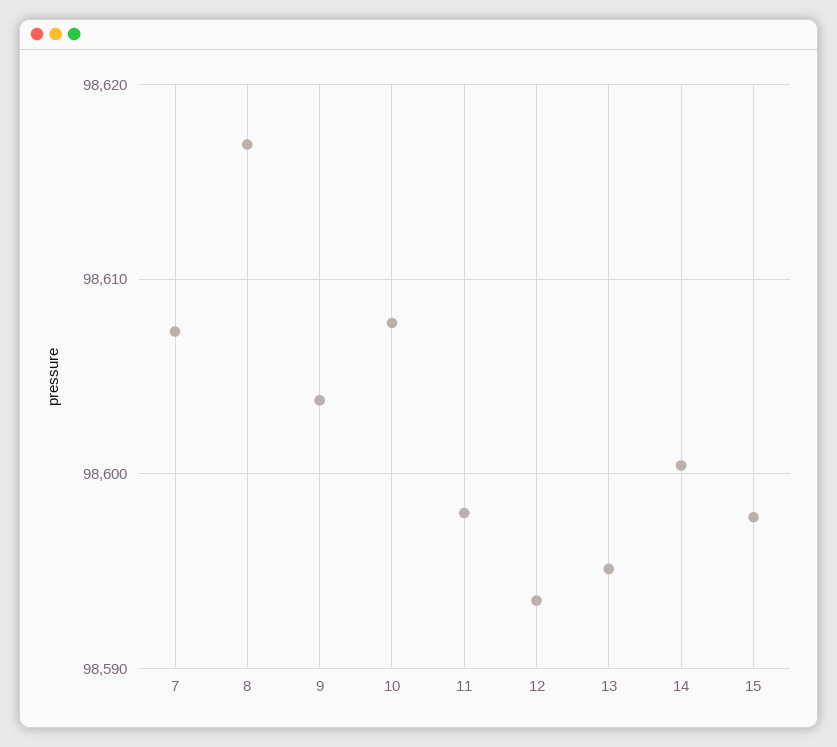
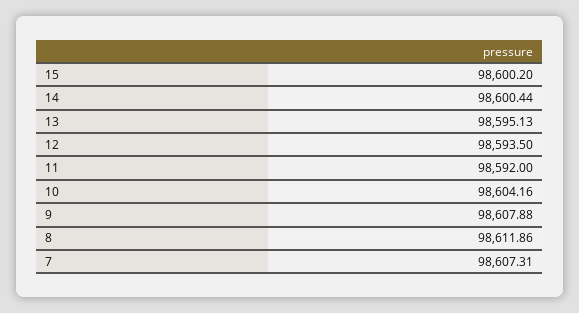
8: 98617 -> 98611.86
9: 98604 -> 98607.88
10: 98608 -> 98604.16
11: 98598 -> 98592
15: 98598 -> 98600.2

